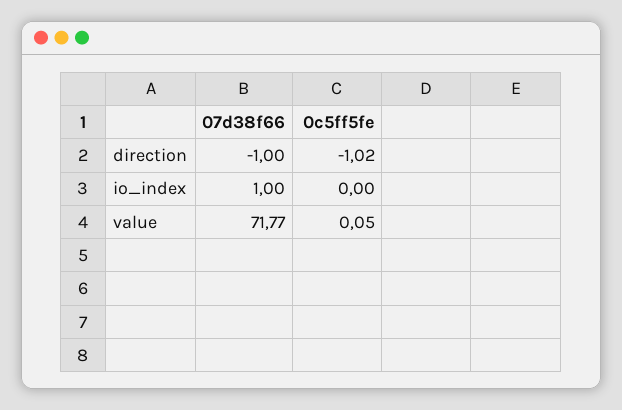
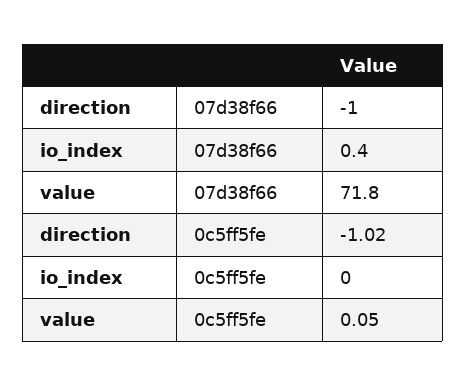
07d38f66, io_index: 1 -> 0.4

